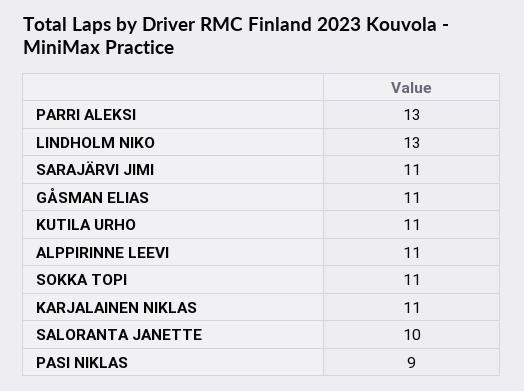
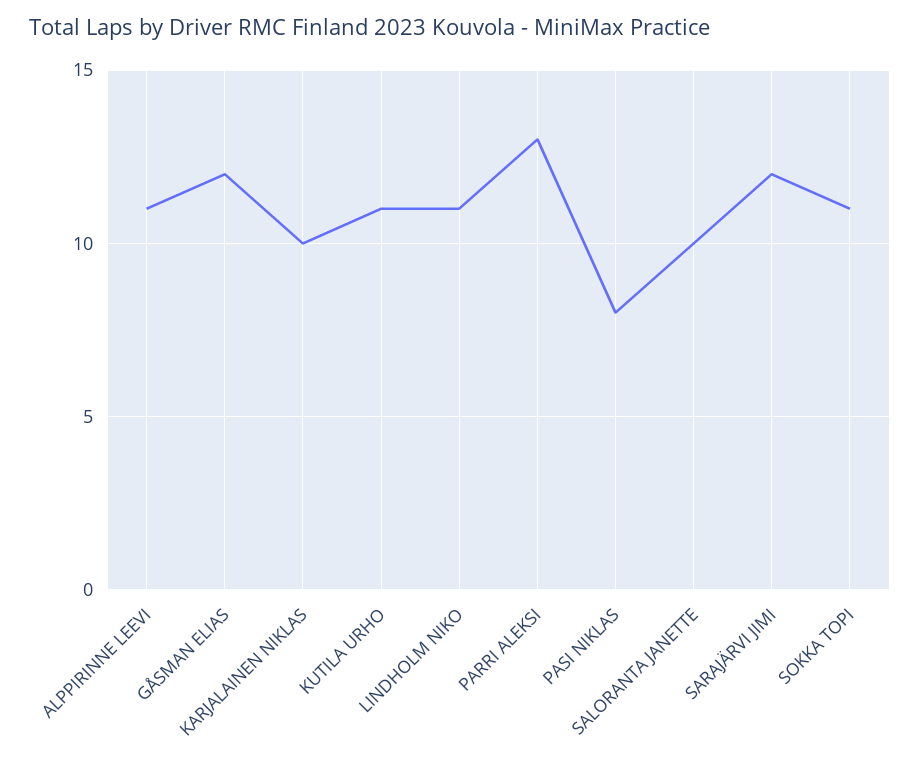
LINDHOLM NIKO: 13 -> 11
SARAJÄRVI JIMI: 11 -> 12
GÅSMAN ELIAS: 11 -> 12
KARJALAINEN NIKLAS: 11 -> 10
PASI NIKLAS: 9 -> 8

